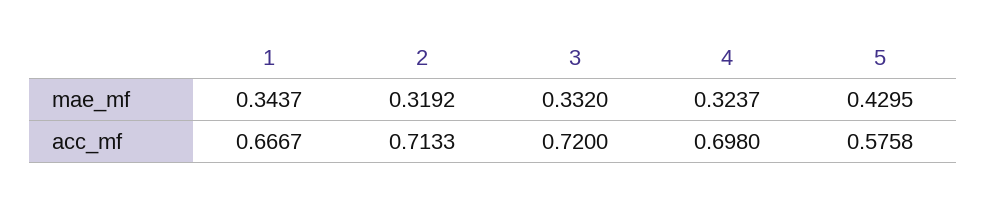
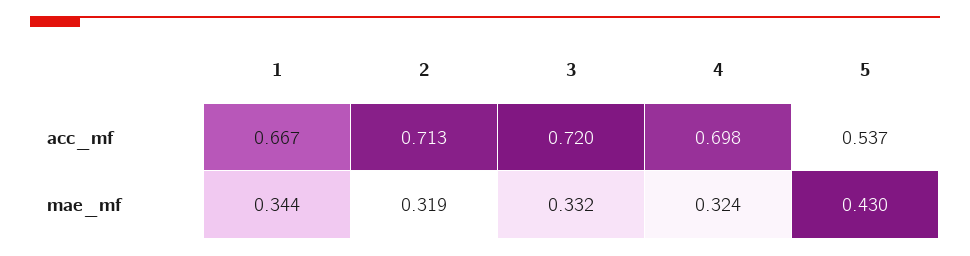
5, acc_mf: 0.5758 -> 0.537

